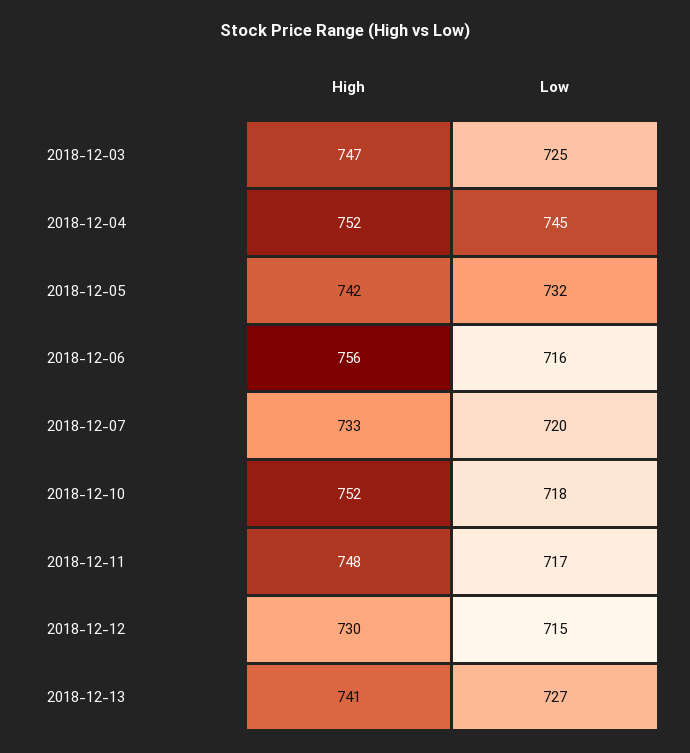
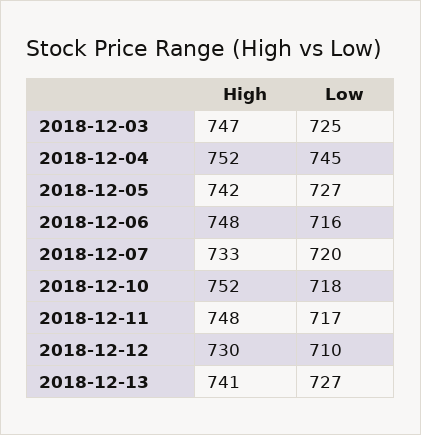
Low, 2018-12-05: 732 -> 727
High, 2018-12-06: 756 -> 748
Low, 2018-12-12: 715 -> 710

